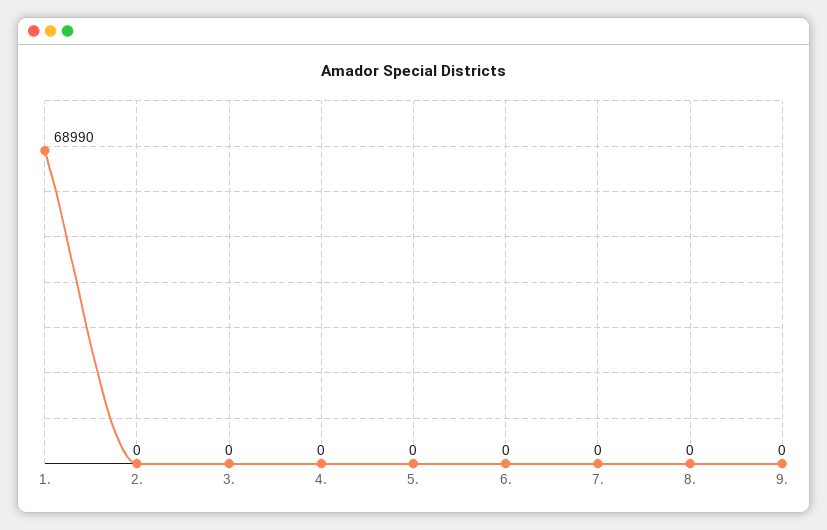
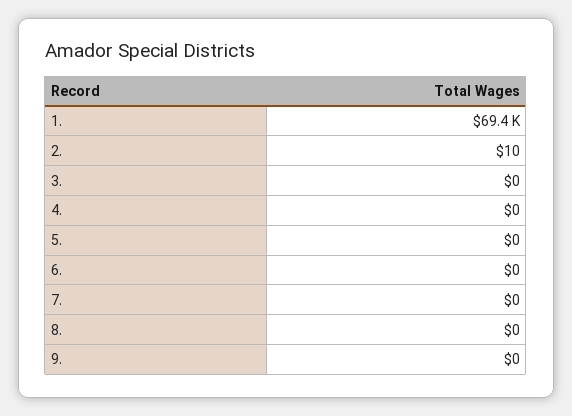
1.: 68990 -> 69400
2.: 0 -> 10

